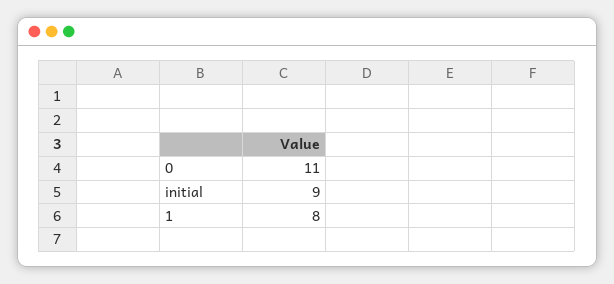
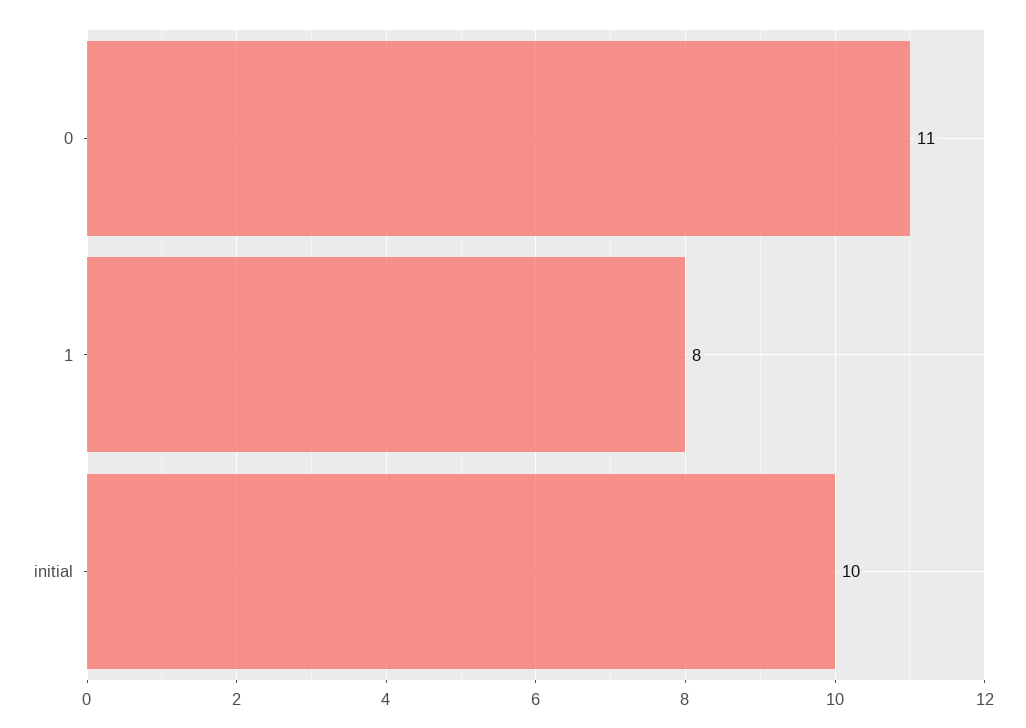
initial: 9 -> 10

